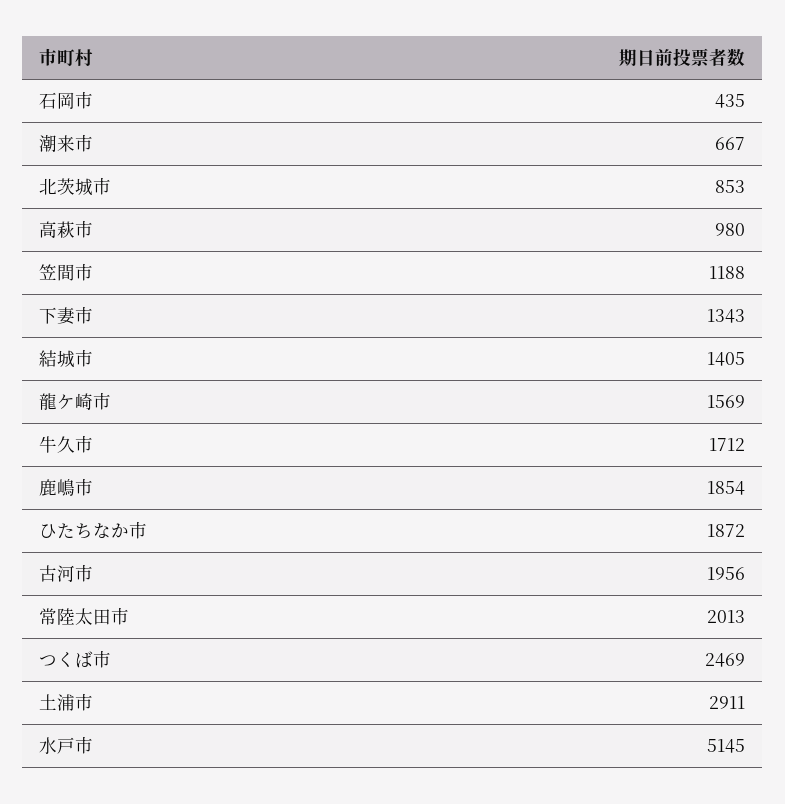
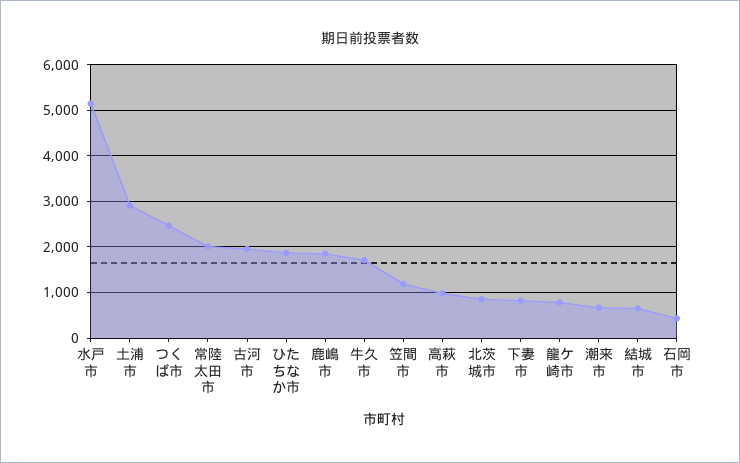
下妻市: 1343 -> 800
結城市: 1405 -> 600
龍ケ崎市: 1569 -> 800

